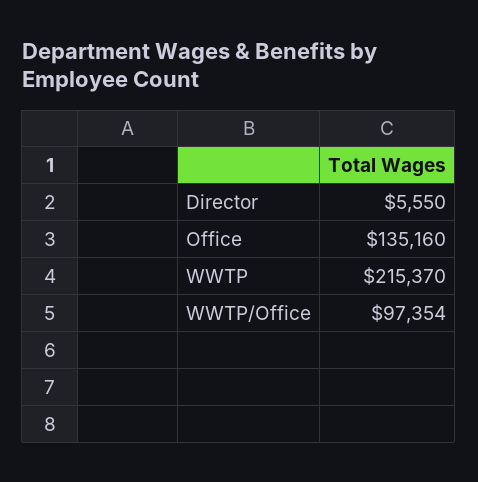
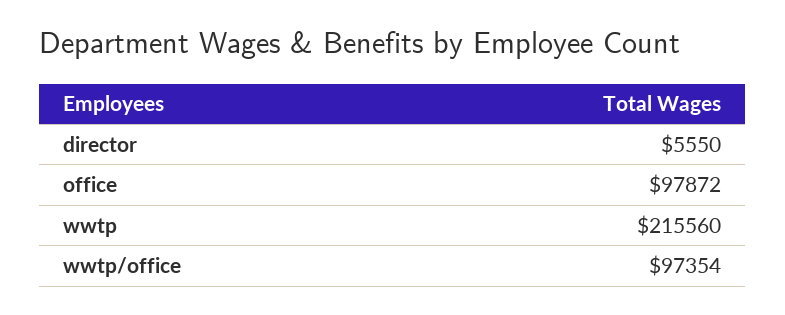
Office: 135160 -> 97872
WWTP: 215370 -> 215560

